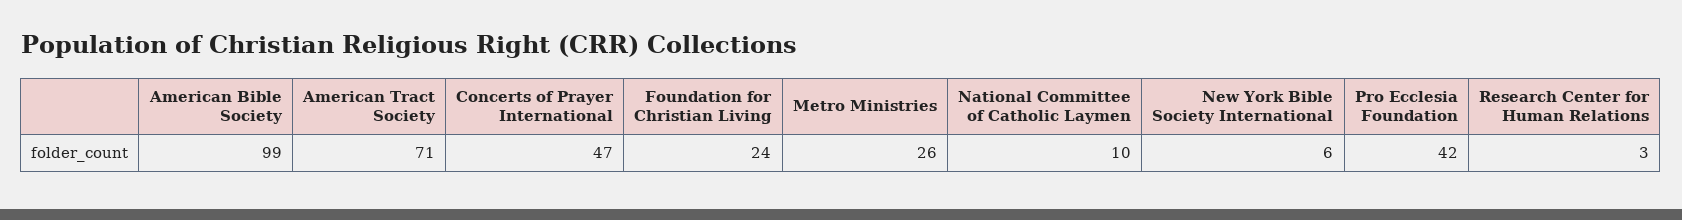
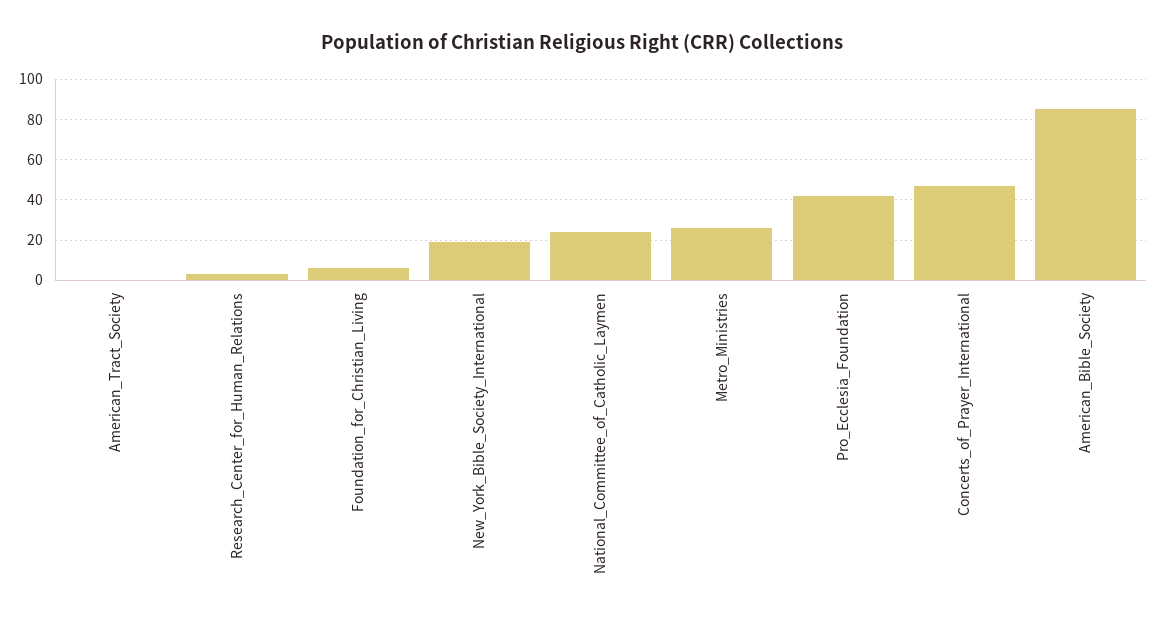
American Bible Society: 99 -> 85
American Tract Society: 71 -> 0
Foundation for Christian Living: 24 -> 5
National Committee of Catholic Laymen: 10 -> 25
New York Bible Society International: 6 -> 20

